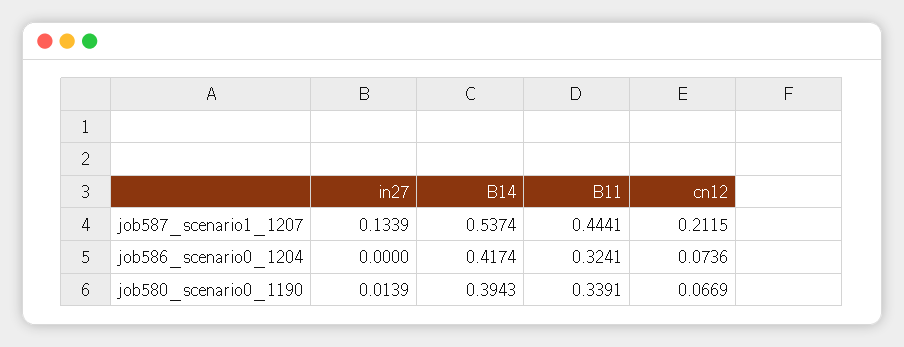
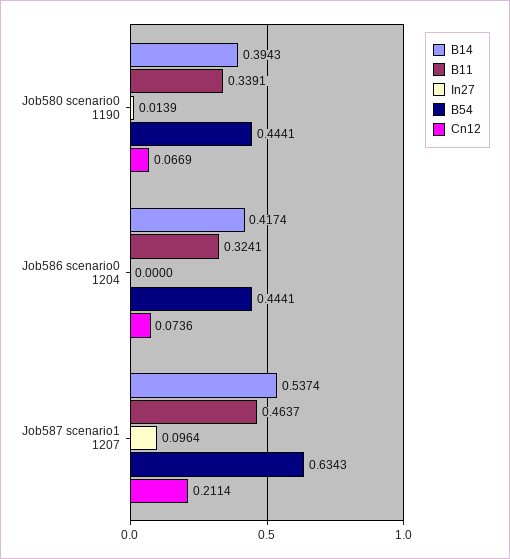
in27, job587_scenario1_1207: 0.1339 -> 0.0964
B11, job587_scenario1_1207: 0.4441 -> 0.4637
cn12, job587_scenario1_1207: 0.2115 -> 0.2114
B54, job580_scenario0_1190: none -> 0.4441
B54, job586_scenario0_1204: none -> 0.4441
B54, job587_scenario1_1207: none -> 0.6343

